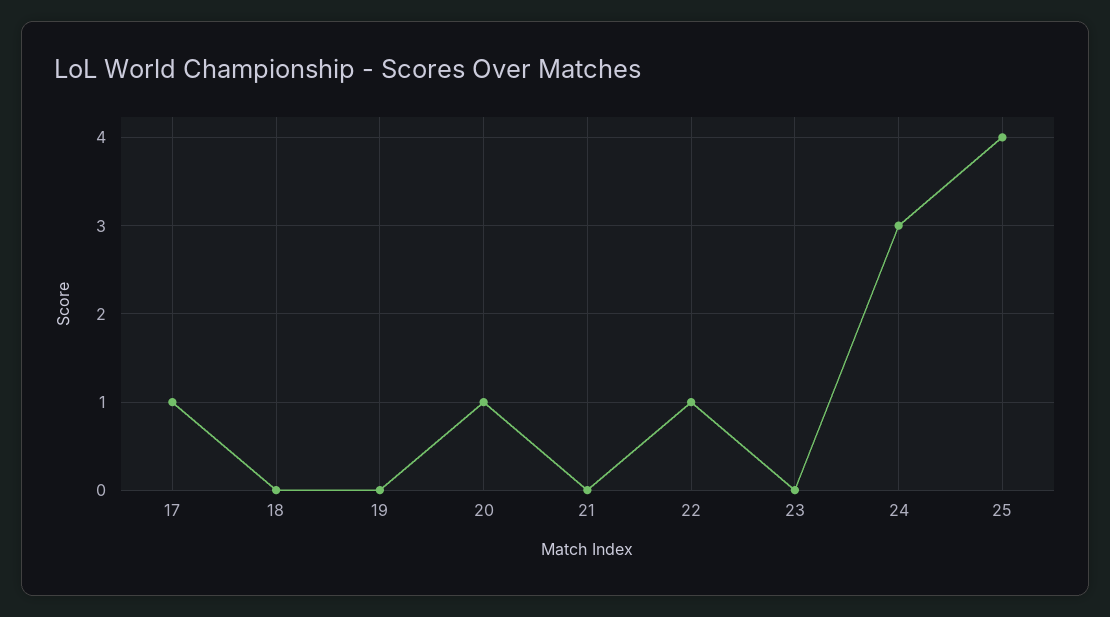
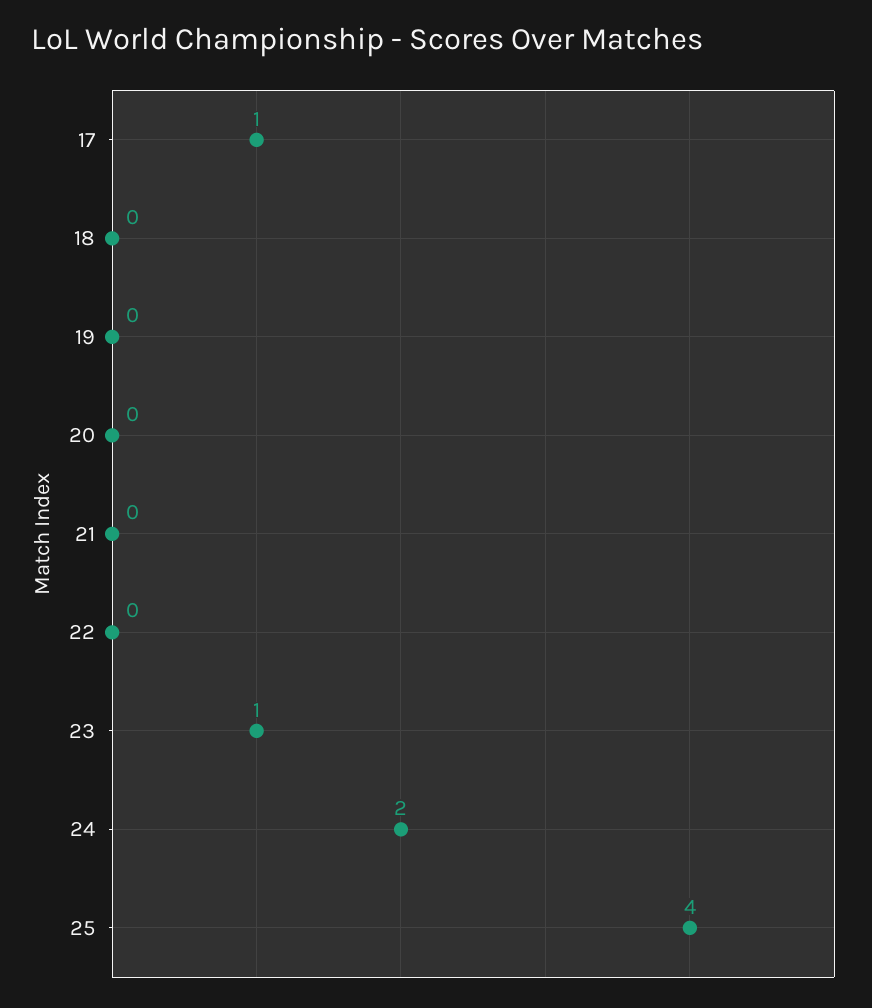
20: 1 -> 0
22: 1 -> 0
23: 0 -> 1
24: 3 -> 2

